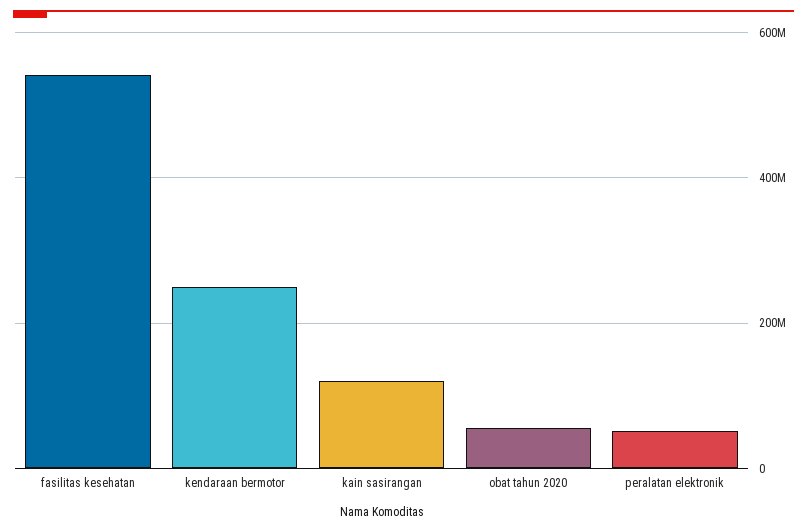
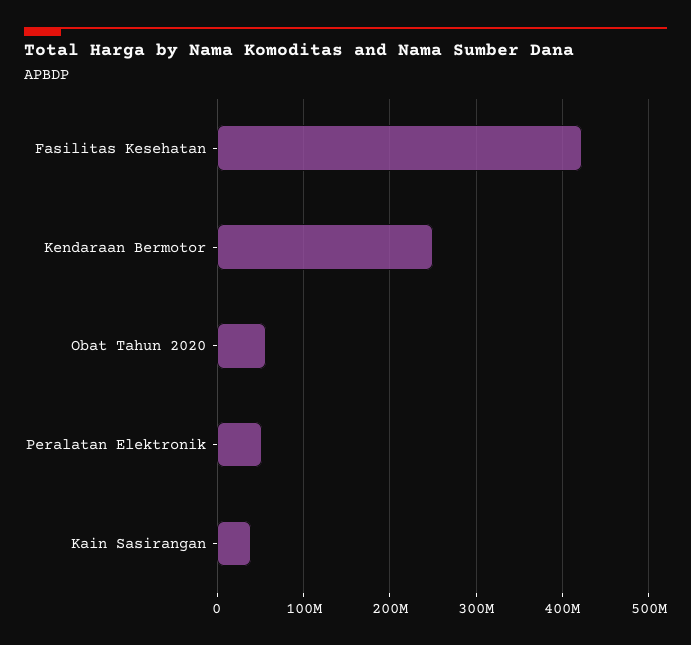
fasilitas kesehatan: 540000000 -> 420000000
kain sasirangan: 120000000 -> 40000000

